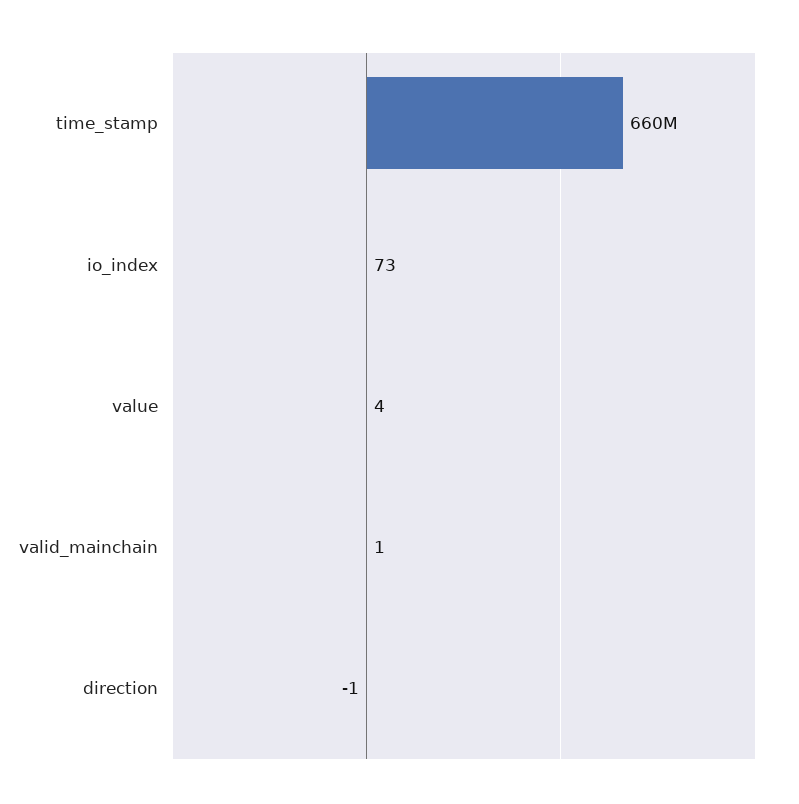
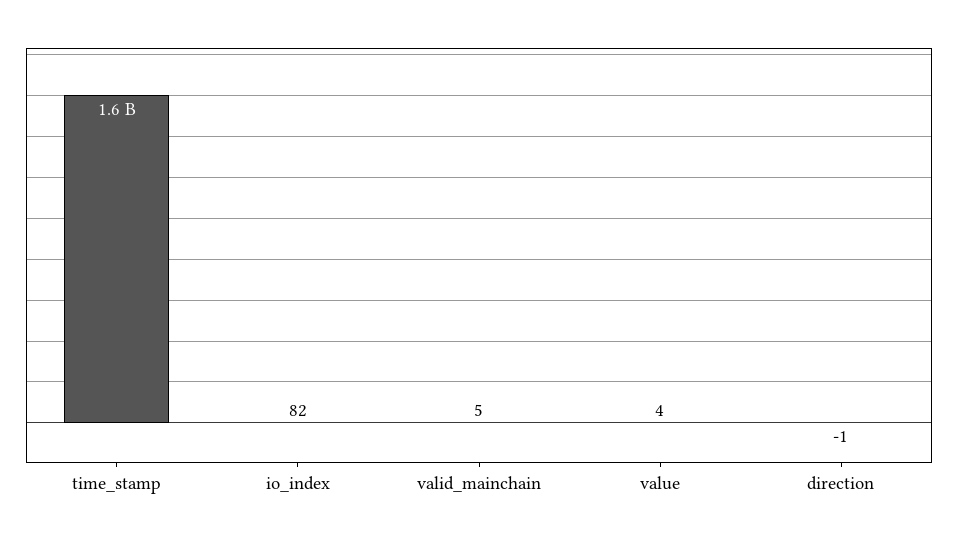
time_stamp: 660000000 -> 1600000000
io_index: 73 -> 82
valid_mainchain: 1 -> 5

